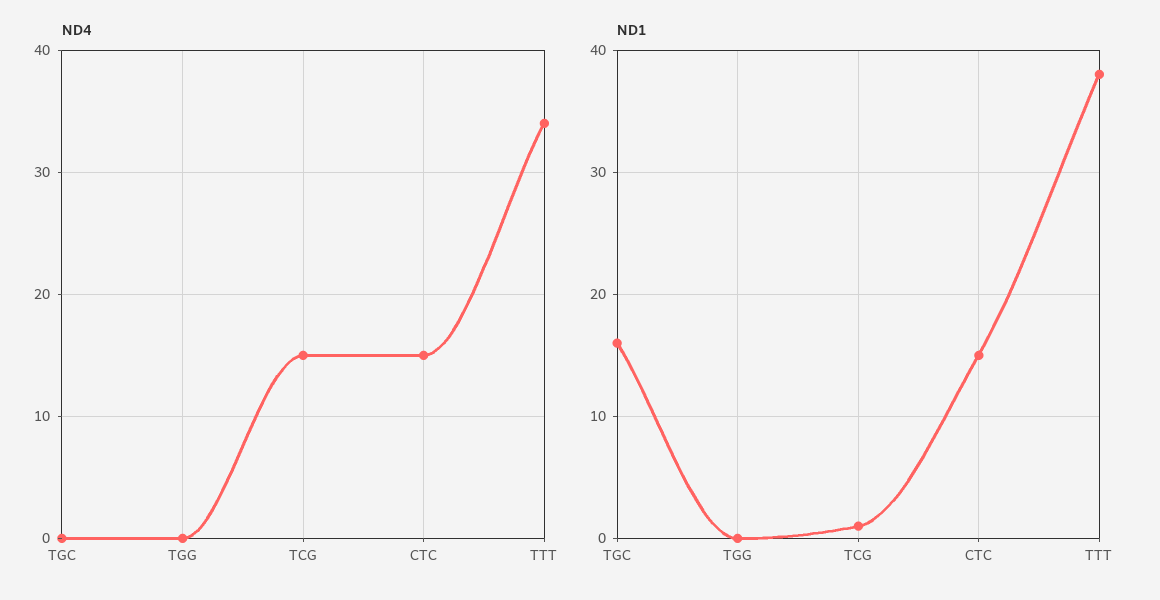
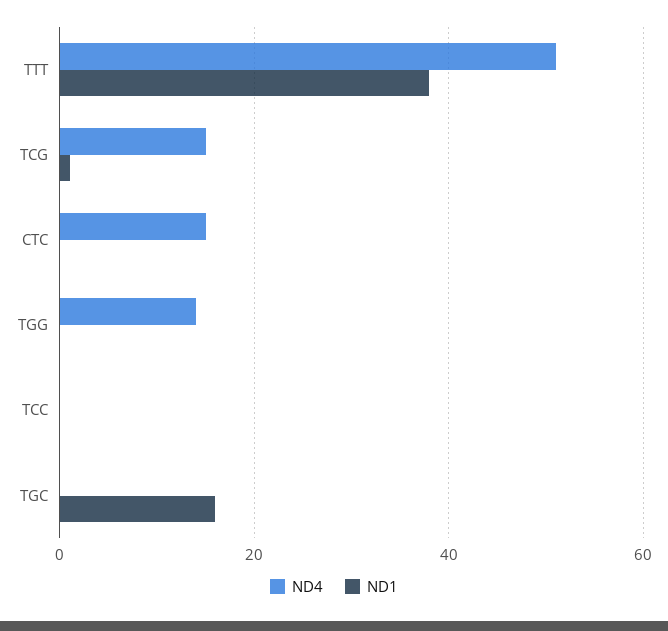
ND4, TGG: 0 -> 15
ND4, TTT: 34 -> 50
ND1, CTC: 15 -> 0
ND4, TCC: none -> 0
ND1, TCC: none -> 0

